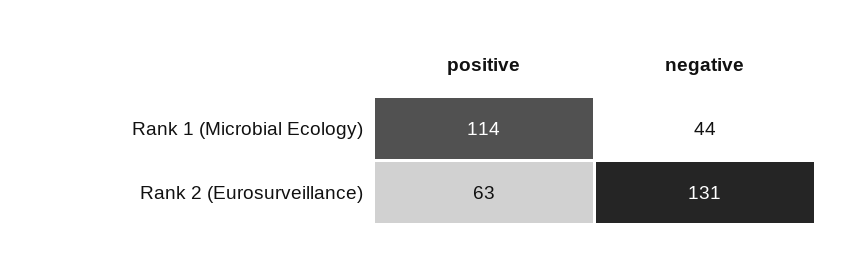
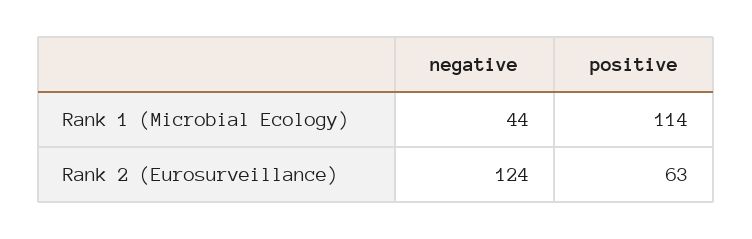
negative, Rank 2 (Eurosurveillance): 131 -> 124

